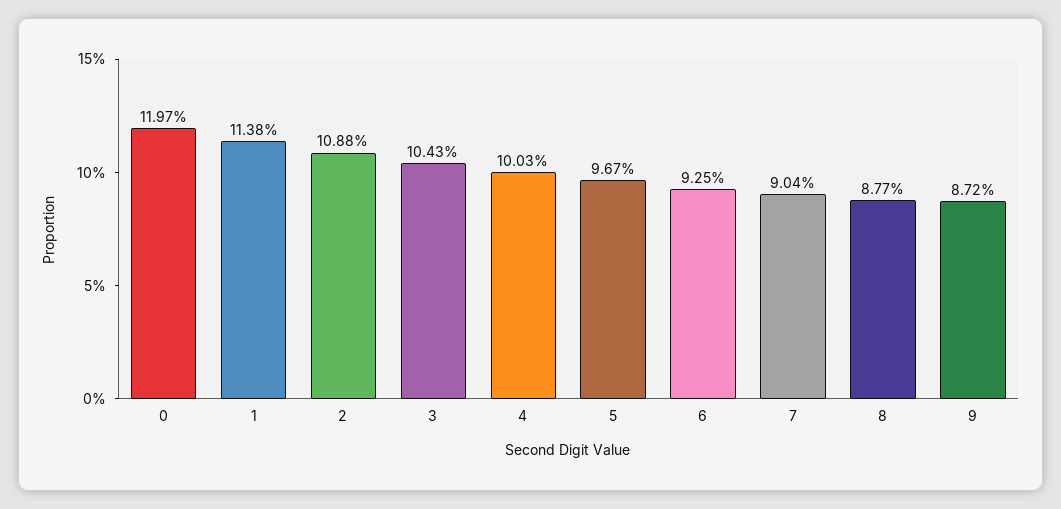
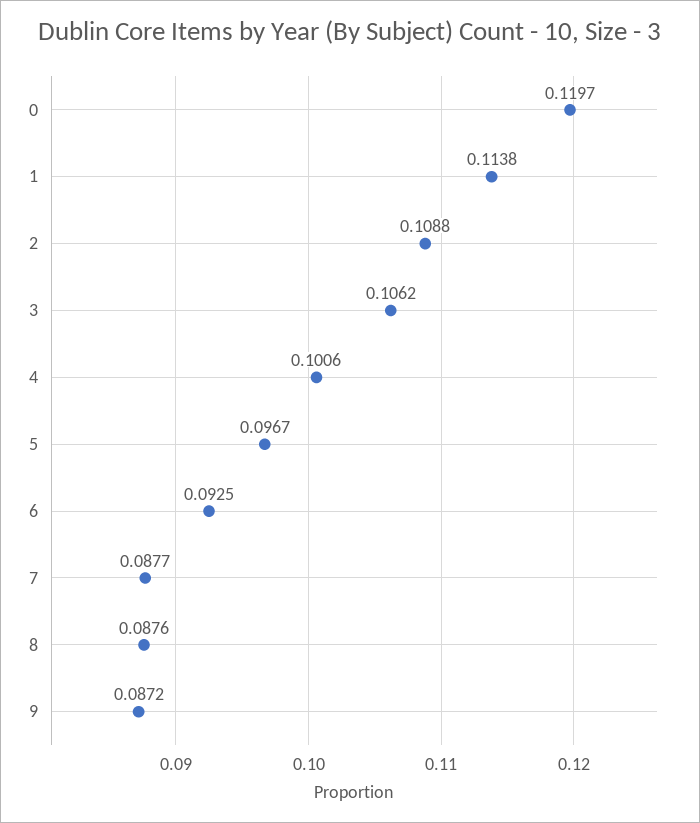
3: 0.1043 -> 0.1062
4: 0.1003 -> 0.1006
7: 0.0904 -> 0.0877
8: 0.0877 -> 0.0876

